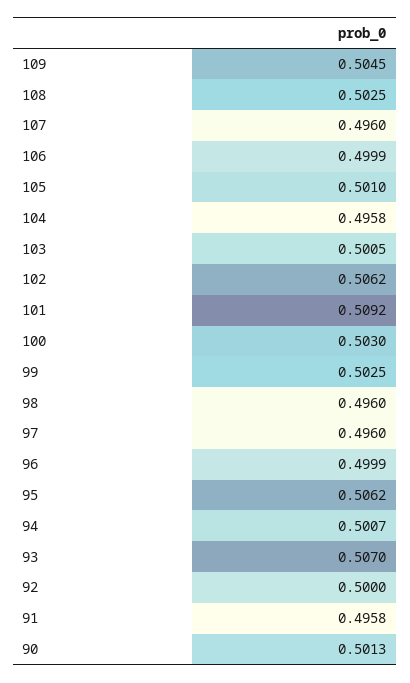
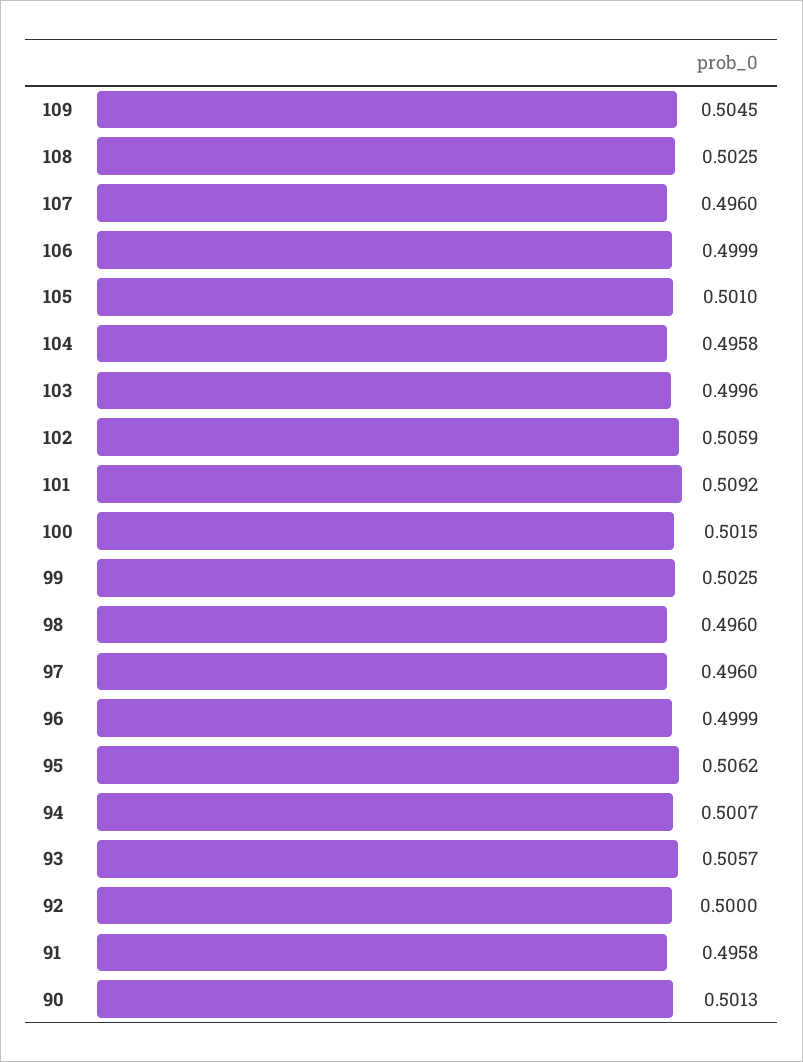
103: 0.5005 -> 0.4996
102: 0.5062 -> 0.5059
100: 0.503 -> 0.5015
93: 0.507 -> 0.5057

